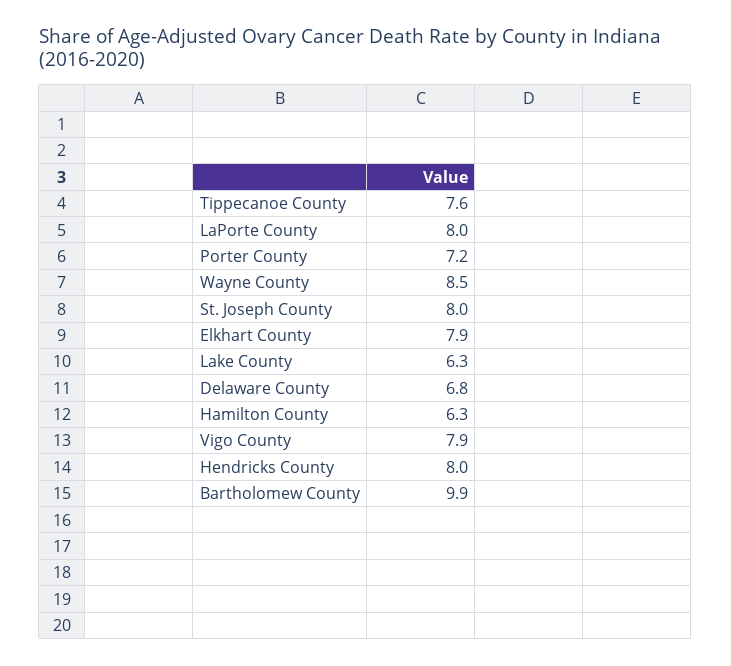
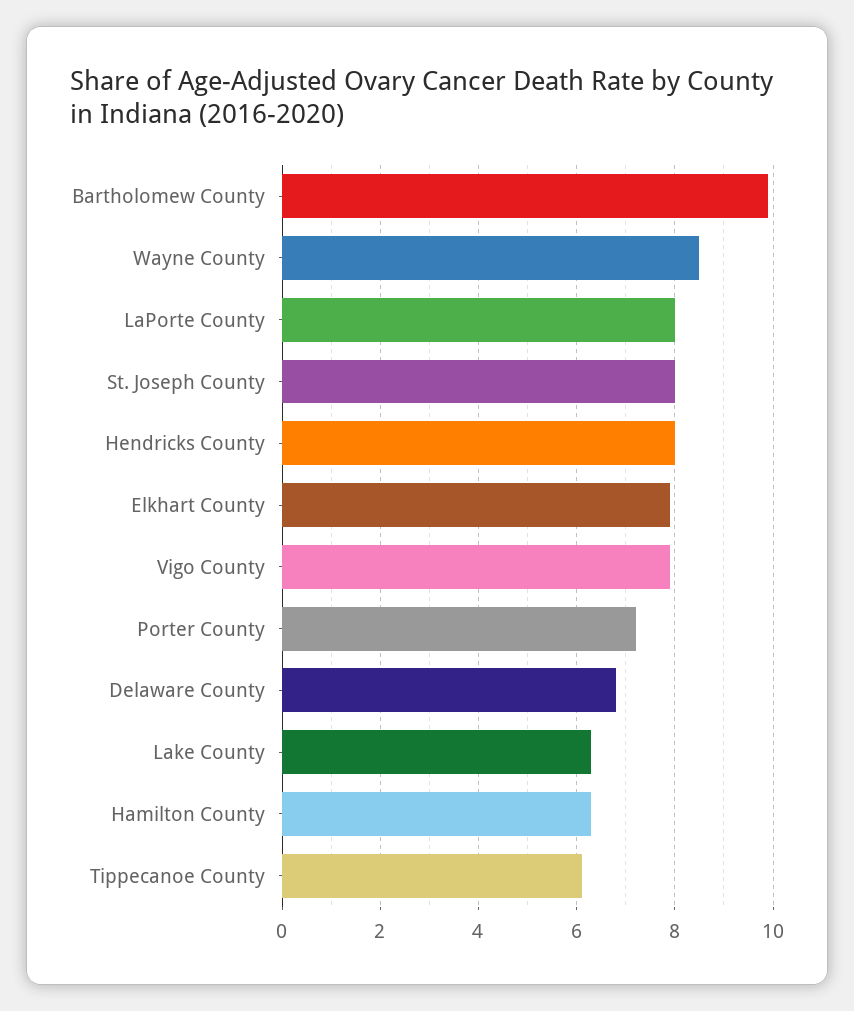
Tippecanoe County: 7.6 -> 6

